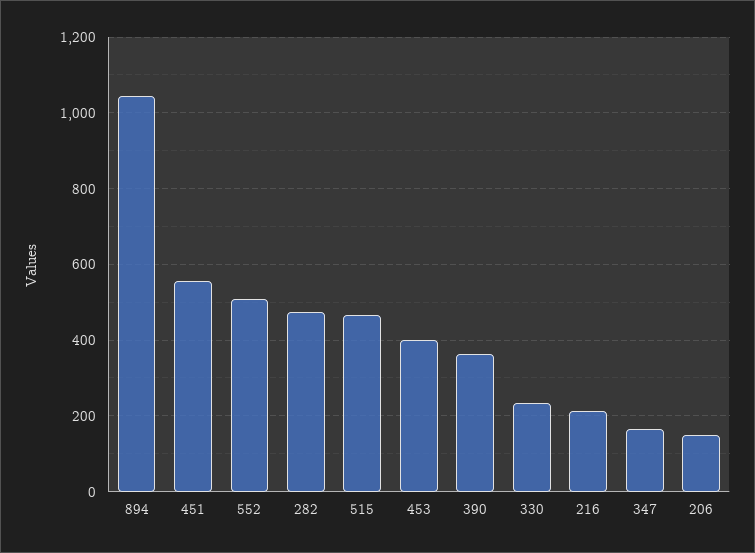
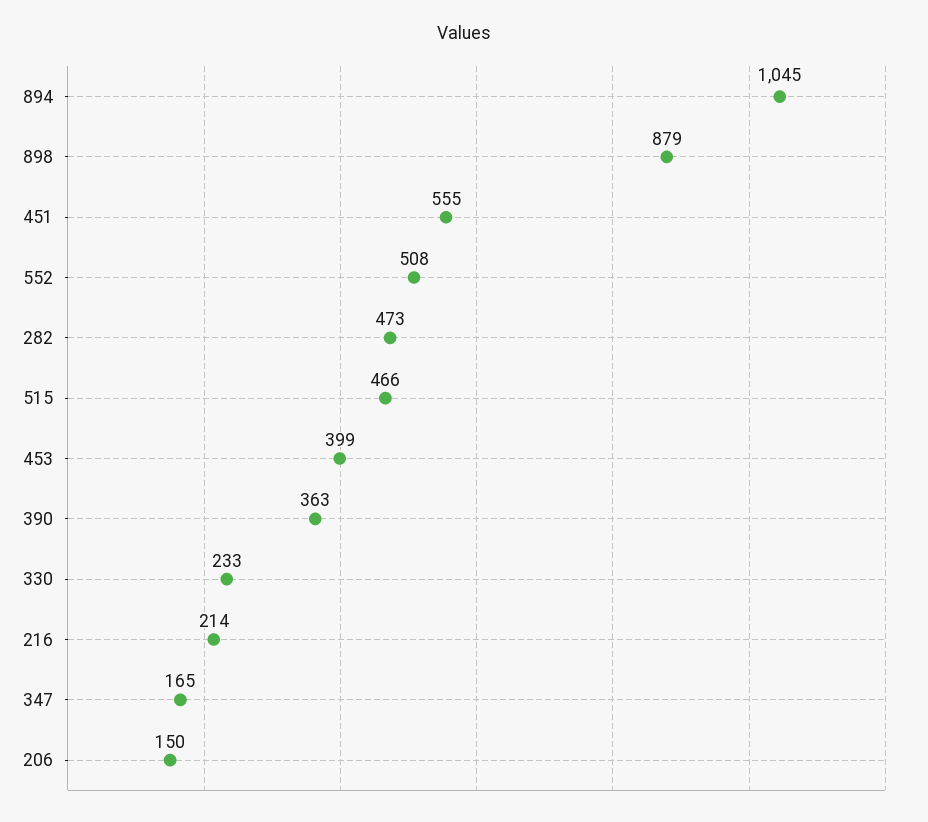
898: none -> 879

